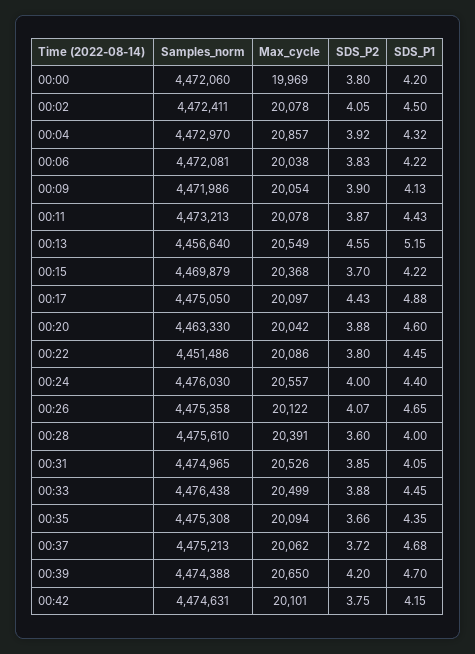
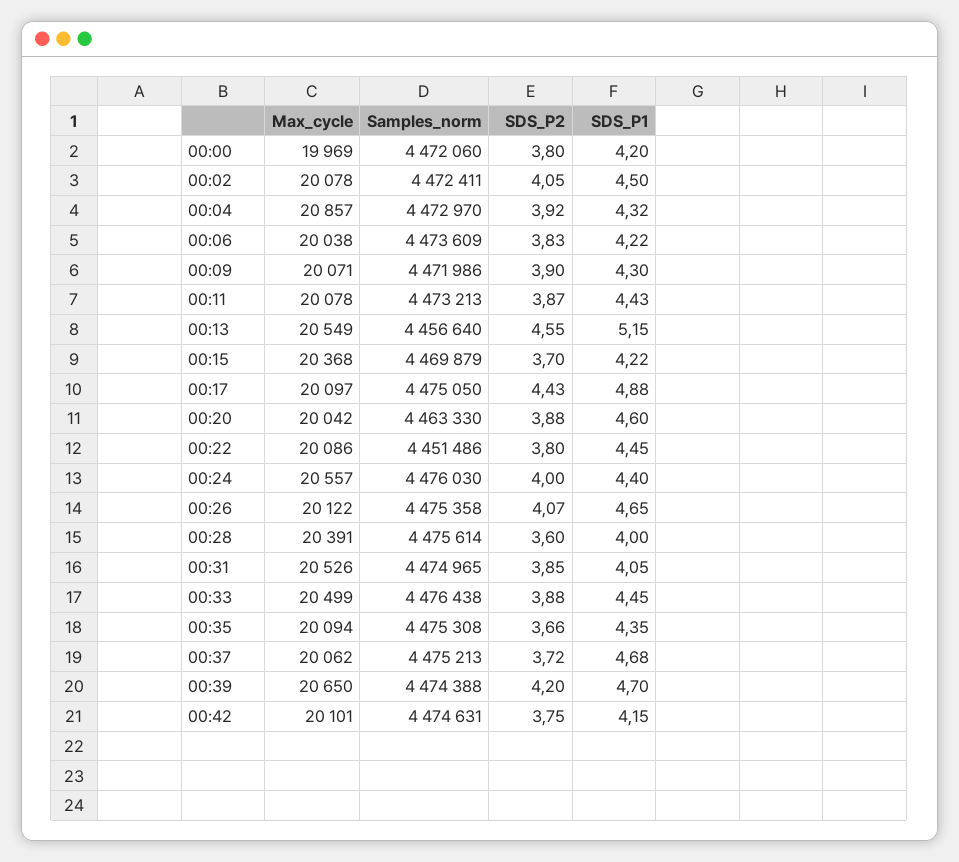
Samples_norm, 00:06: 4472081 -> 4473609
Max_cycle, 00:09: 20054 -> 20071
SDS_P1, 00:09: 4.13 -> 4.3
Samples_norm, 00:28: 4475610 -> 4475614

